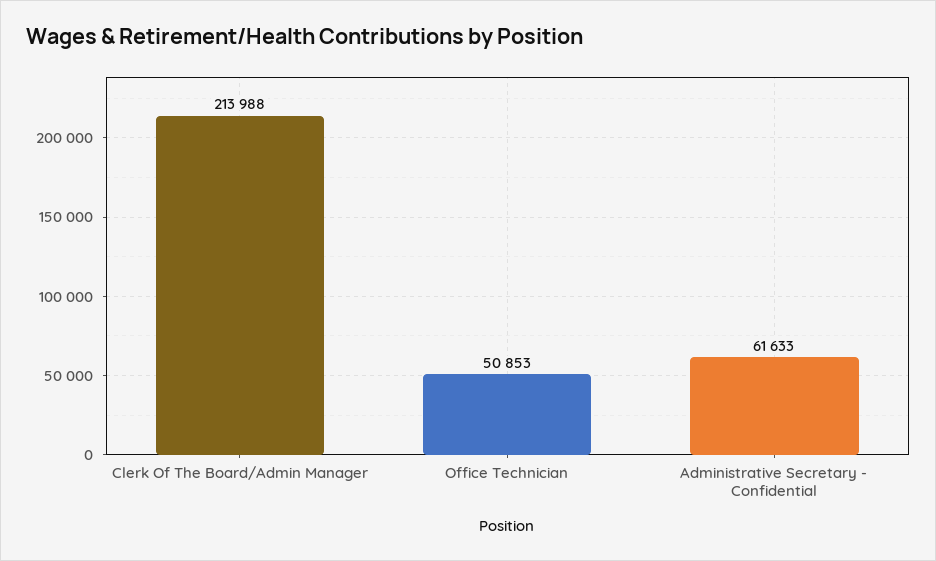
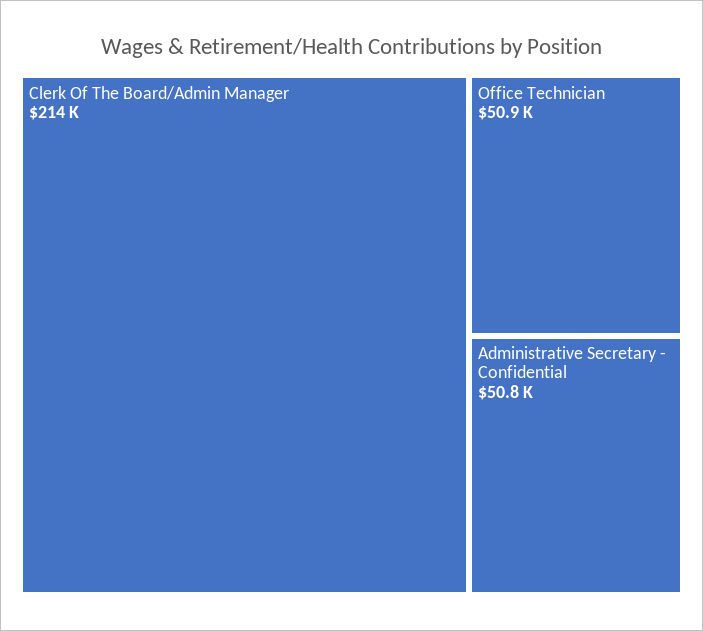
Administrative Secretary - Confidential: 61633 -> 50800

